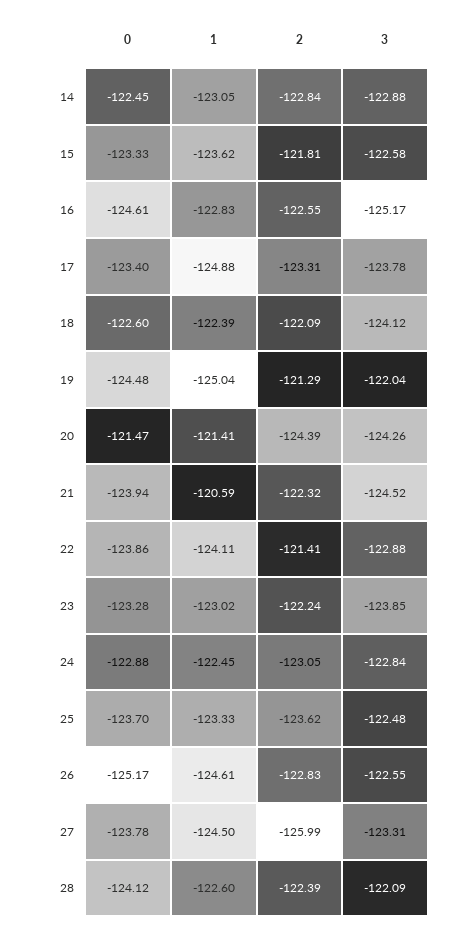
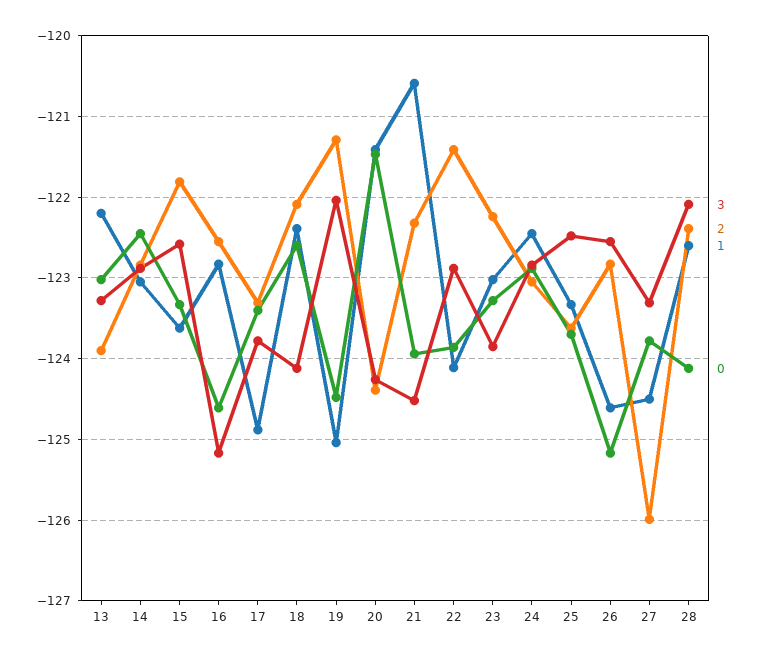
3, 13: none -> -123.3
2, 13: none -> -123.9
1, 13: none -> -122.2
0, 13: none -> -123

